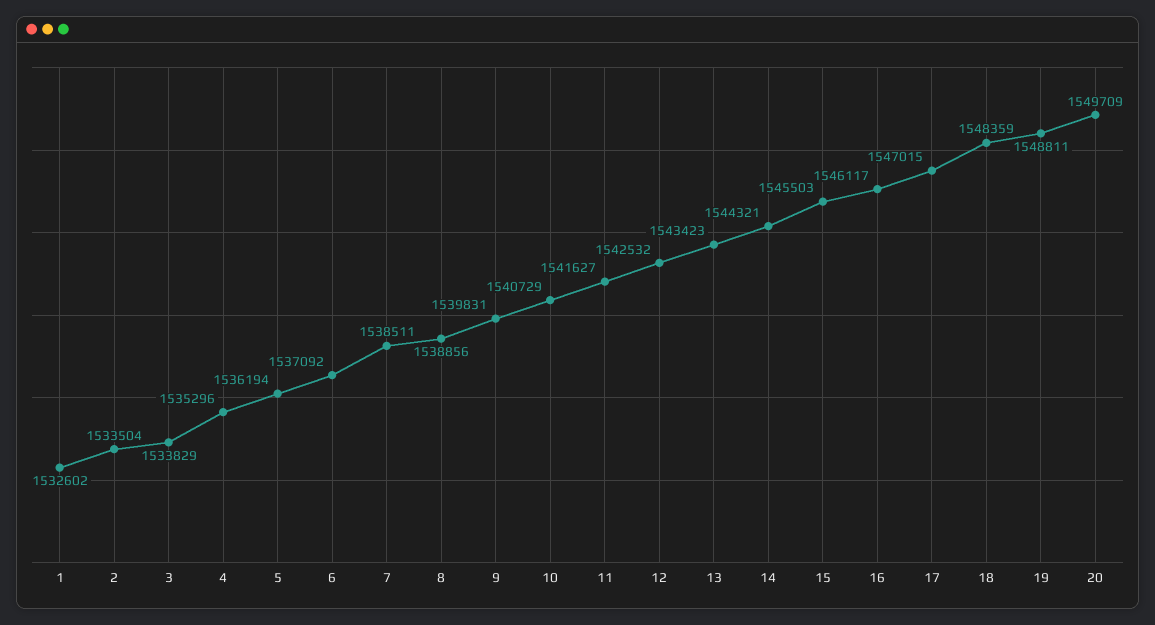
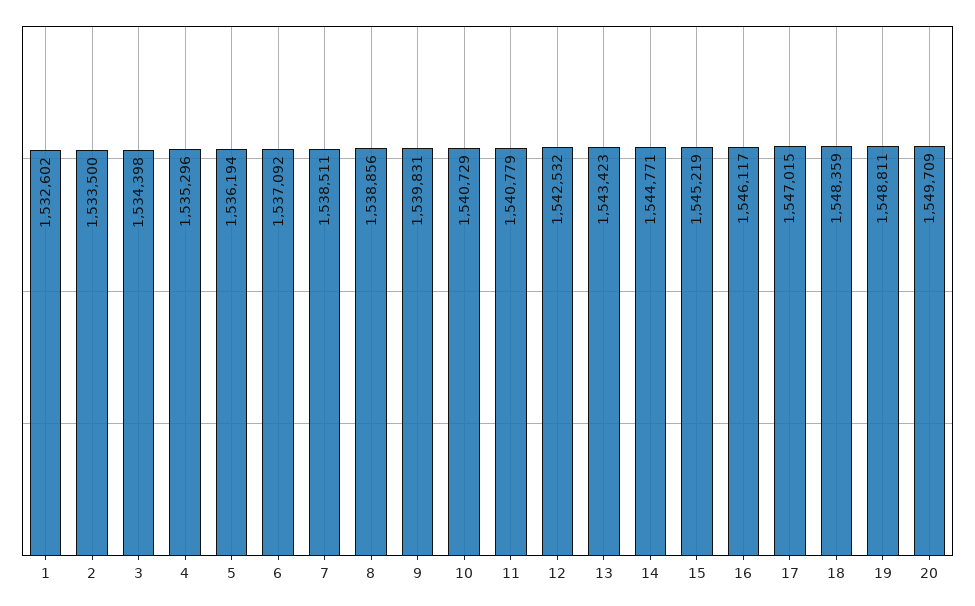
2: 1533504 -> 1533500
3: 1533829 -> 1534398
11: 1541627 -> 1540779
14: 1544321 -> 1544771
15: 1545503 -> 1545219

